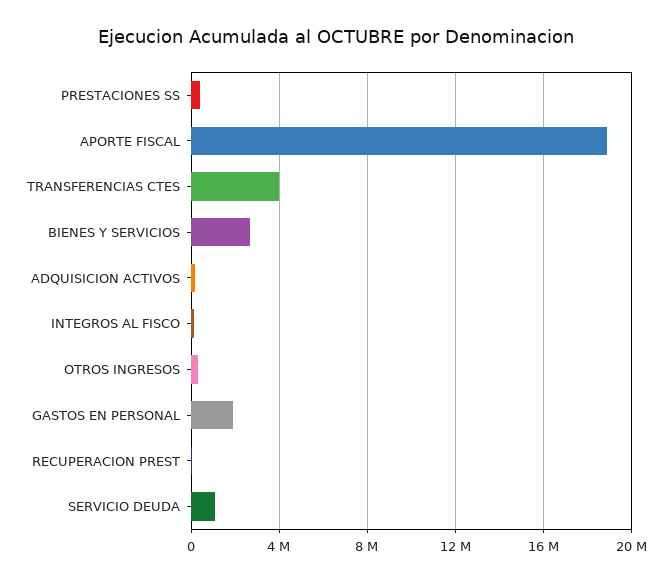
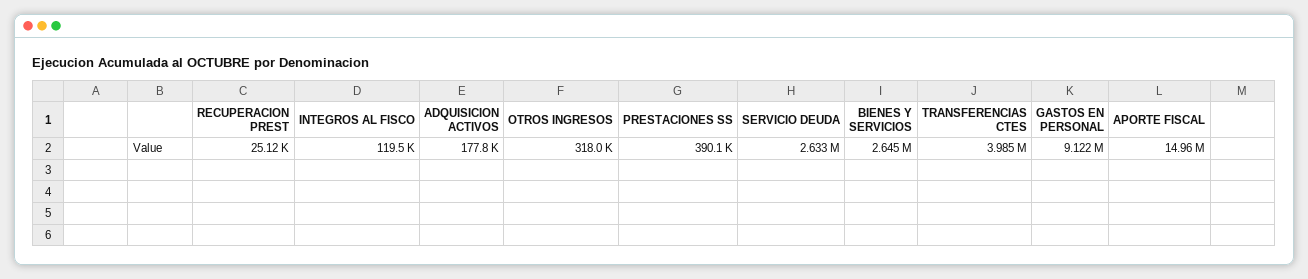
APORTE FISCAL: 19000000 -> 14960000
GASTOS EN PERSONAL: 2000000 -> 9122000
SERVICIO DEUDA: 1000000 -> 2633000

